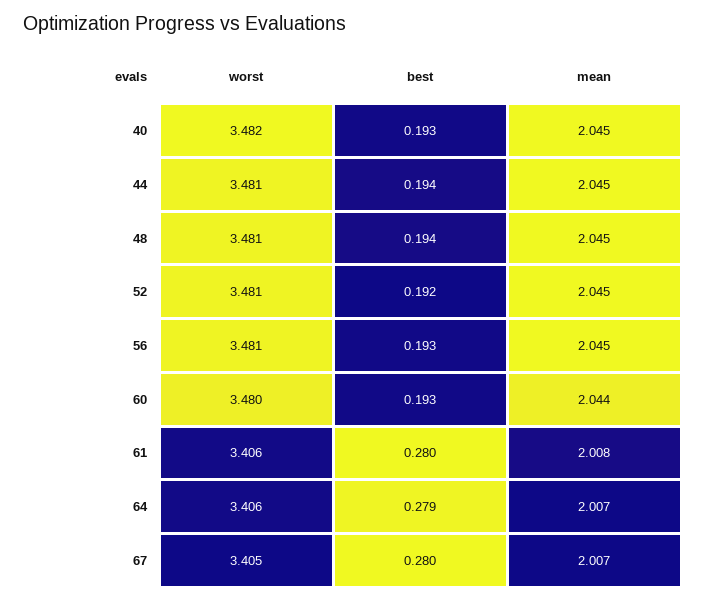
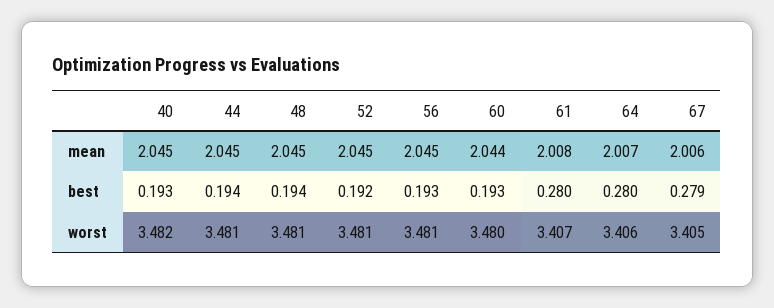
worst, 61: 3.406 -> 3.407
best, 64: 0.279 -> 0.28
best, 67: 0.28 -> 0.279
mean, 67: 2.007 -> 2.006

